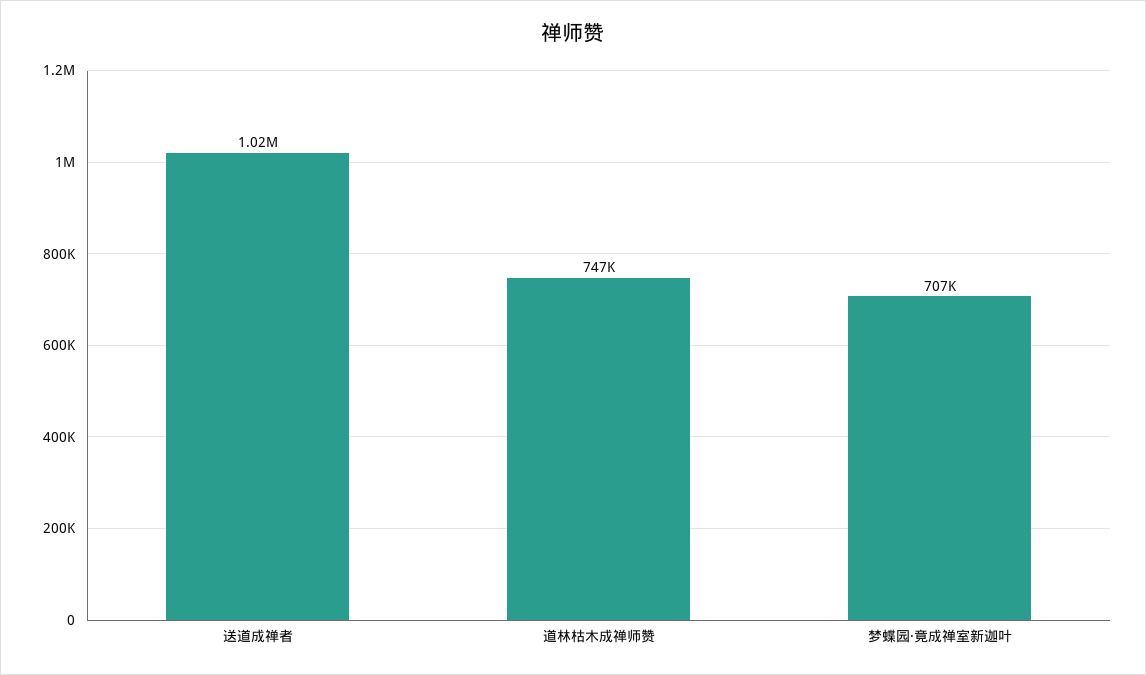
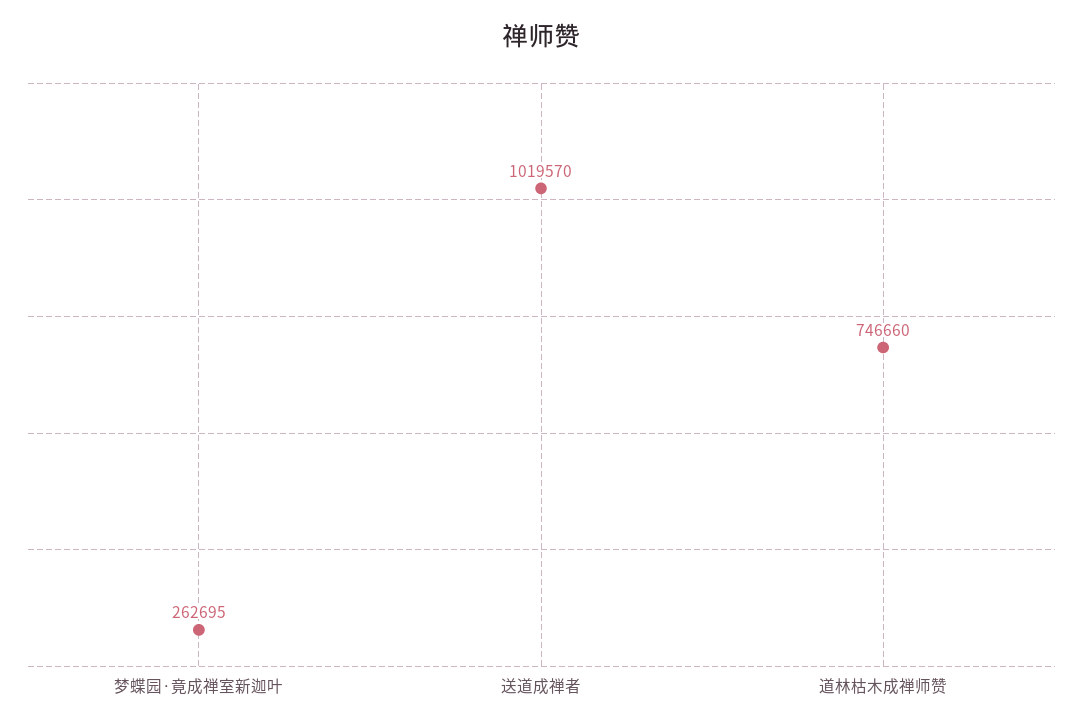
梦蝶园·竟成禅室新迦叶: 707000 -> 262695

